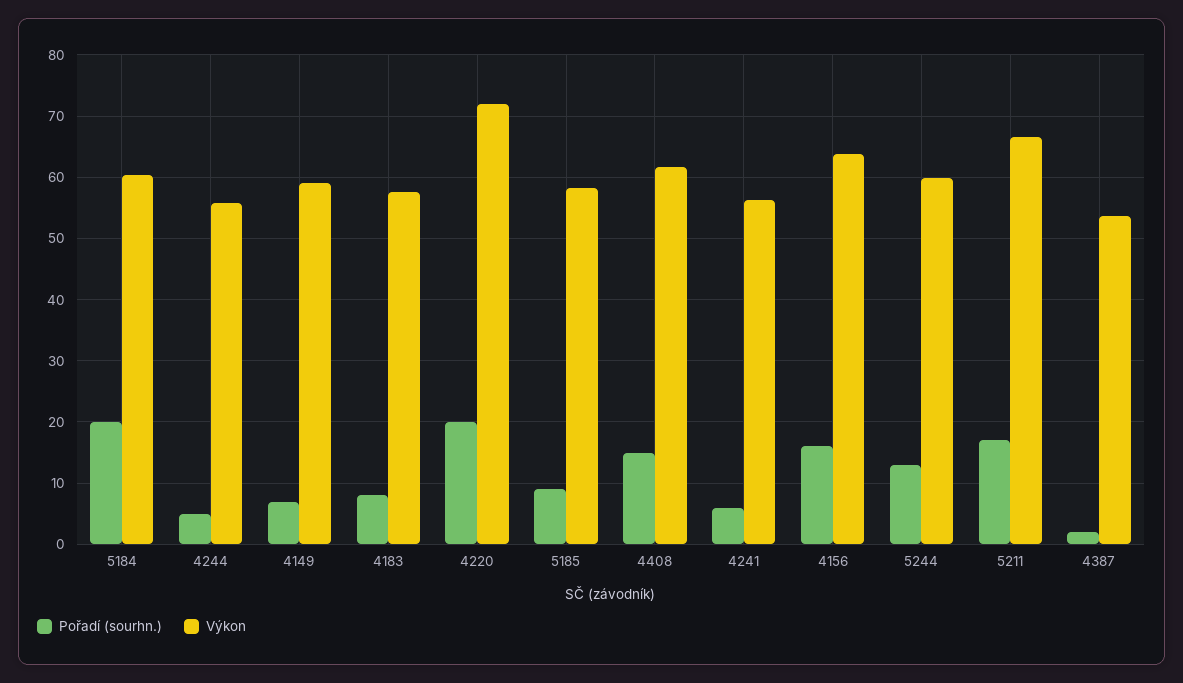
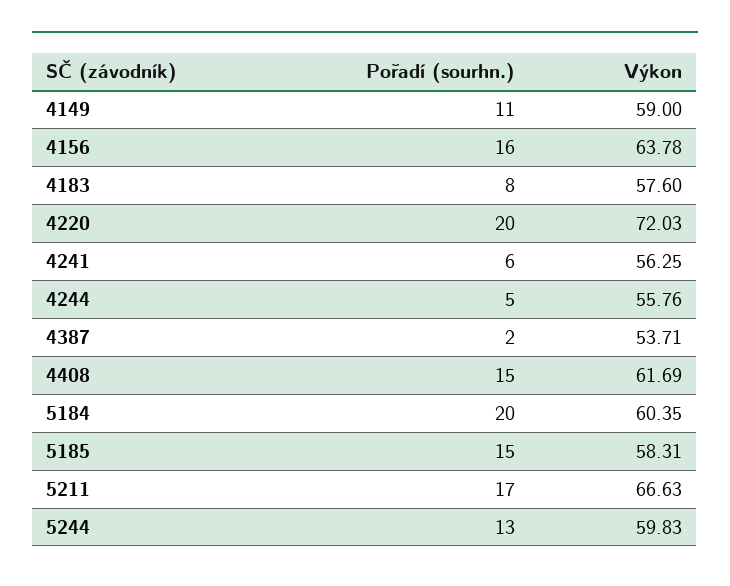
Pořadí (sourhn.), 4149: 7 -> 11
Pořadí (sourhn.), 5185: 9 -> 15

